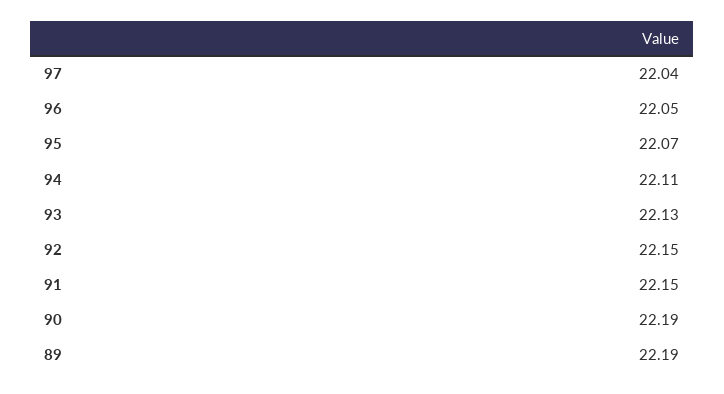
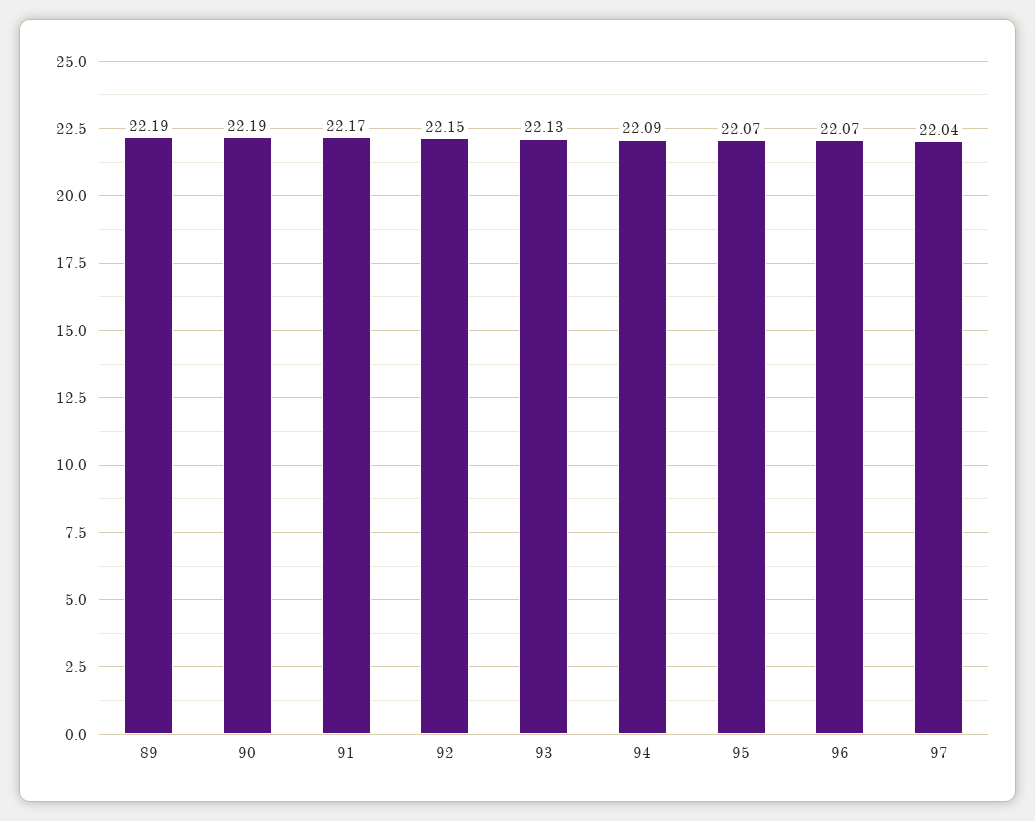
96: 22.05 -> 22.07
94: 22.11 -> 22.09
91: 22.15 -> 22.17

